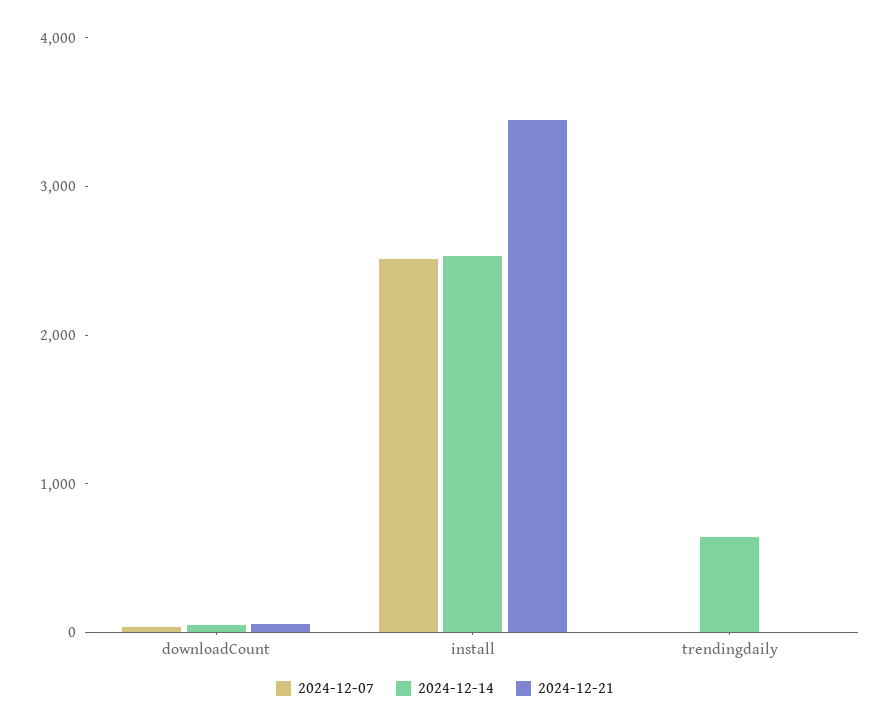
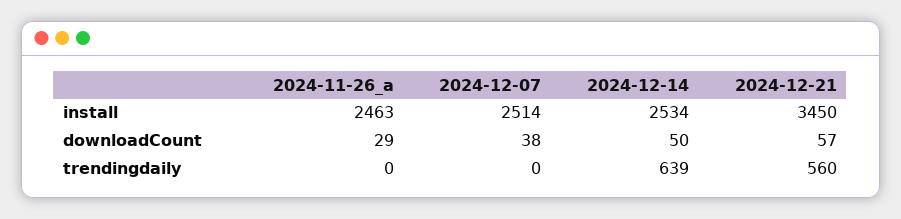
2024-12-21, trendingdaily: 0 -> 560
2024-11-26_a, install: none -> 2463
2024-11-26_a, downloadCount: none -> 29
2024-11-26_a, trendingdaily: none -> 0

